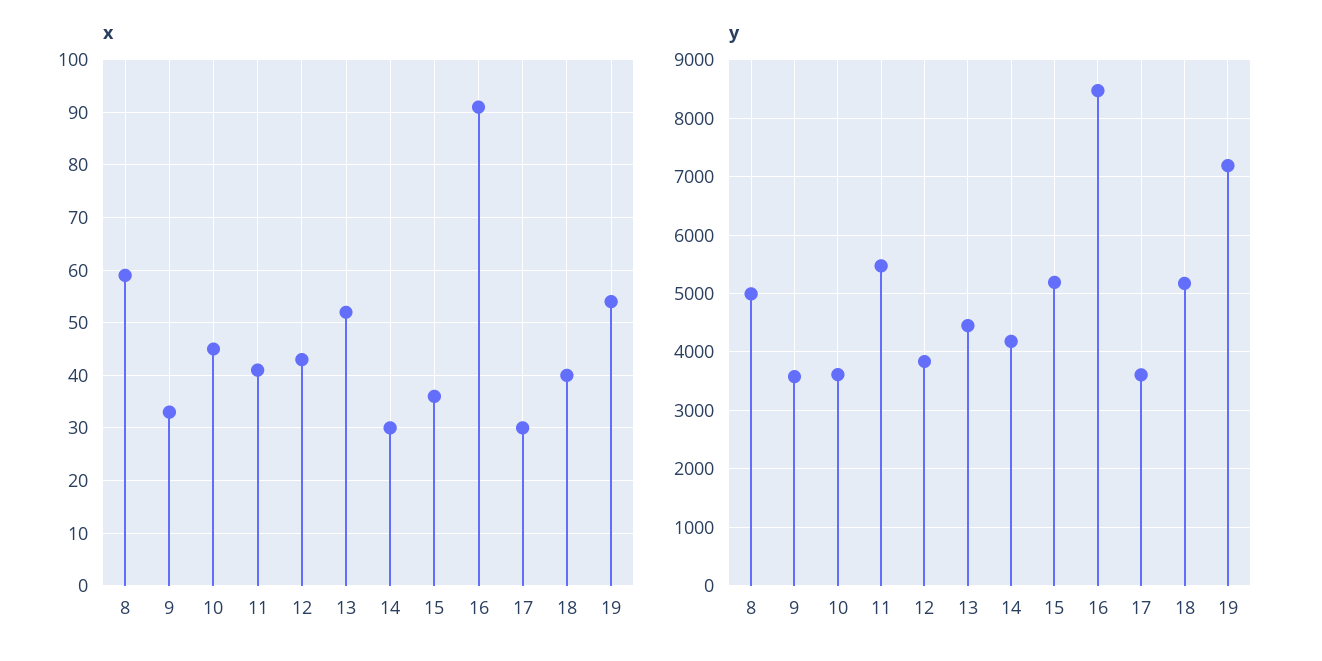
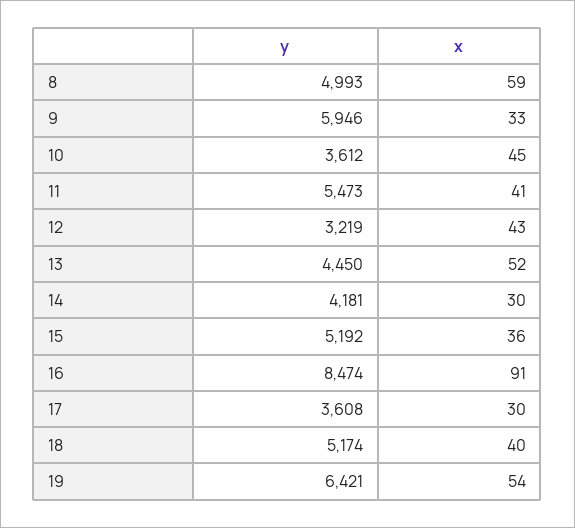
y, 9: 3600 -> 5946
y, 12: 3800 -> 3219
y, 19: 7200 -> 6421

